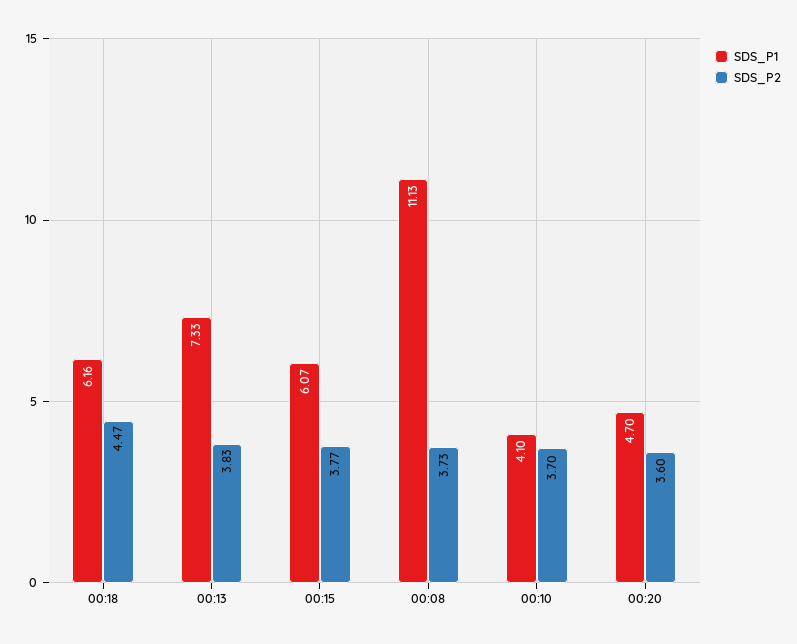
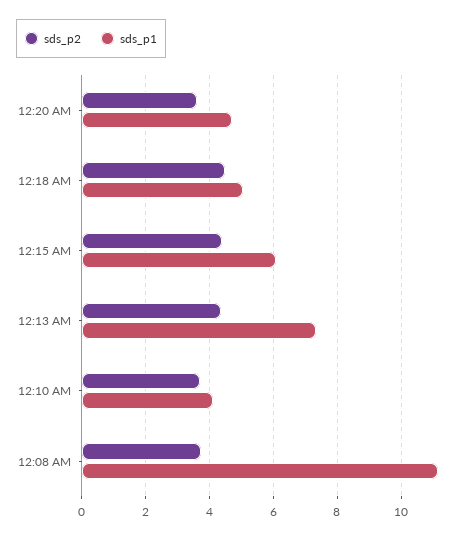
SDS_P1, 00:18: 6.16 -> 5
SDS_P2, 00:13: 3.83 -> 4.4
SDS_P2, 00:15: 3.77 -> 4.4

